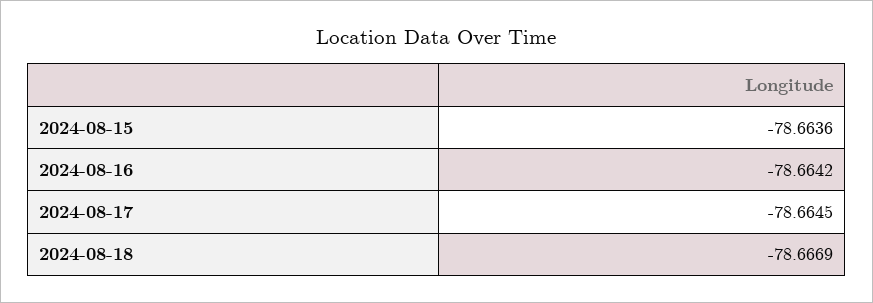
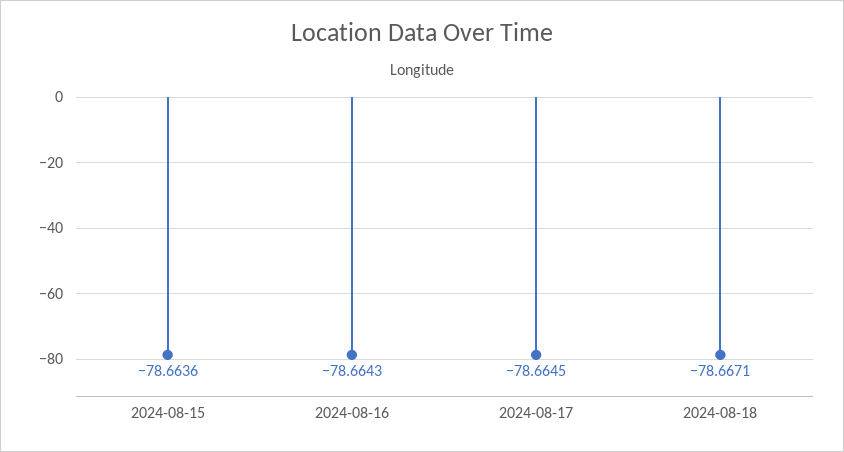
2024-08-16: -78.6642 -> -78.6643
2024-08-18: -78.6669 -> -78.6671

